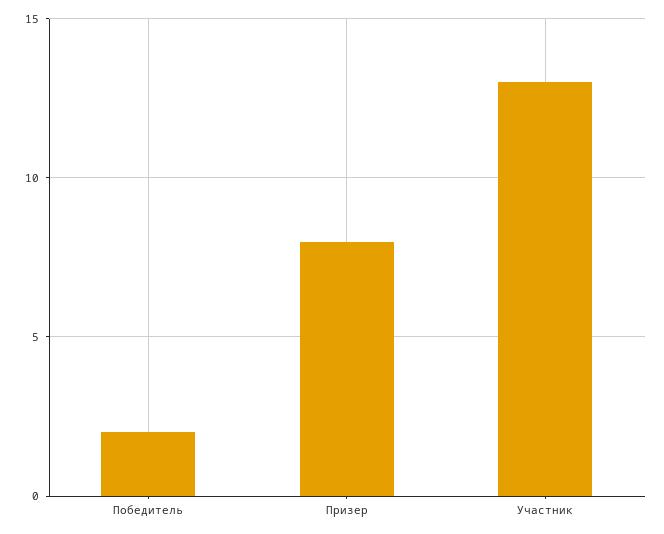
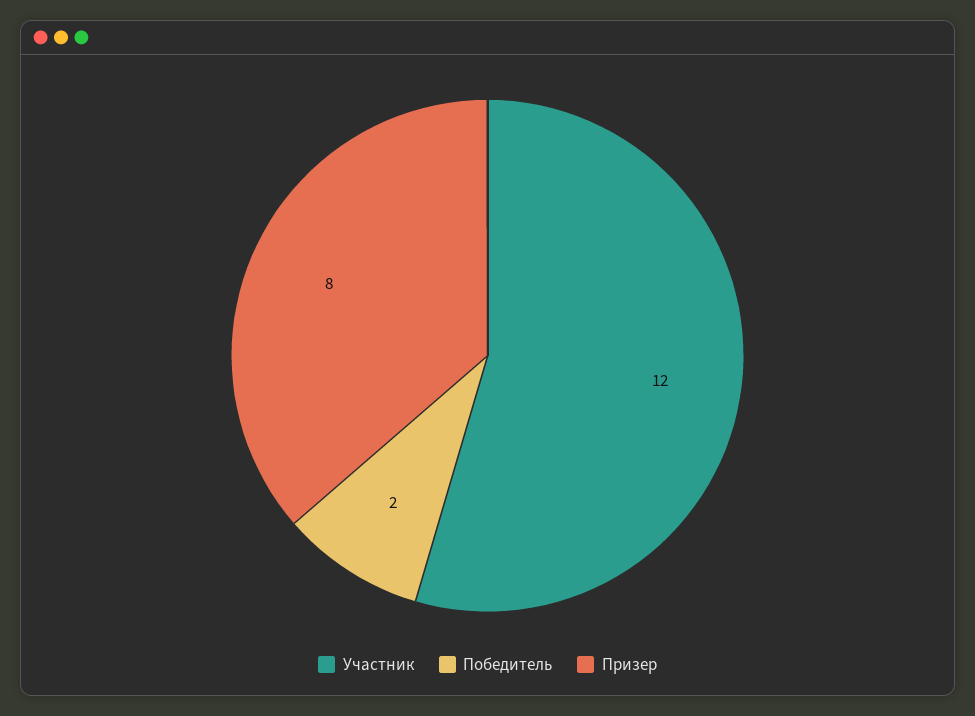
Участник: 13 -> 12

